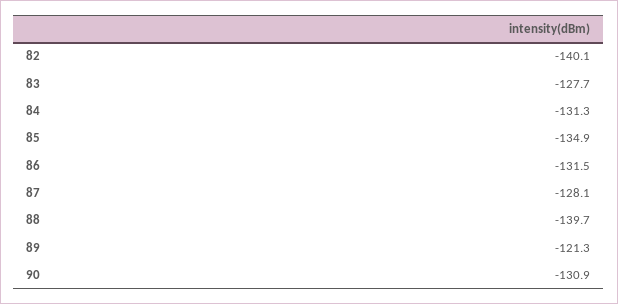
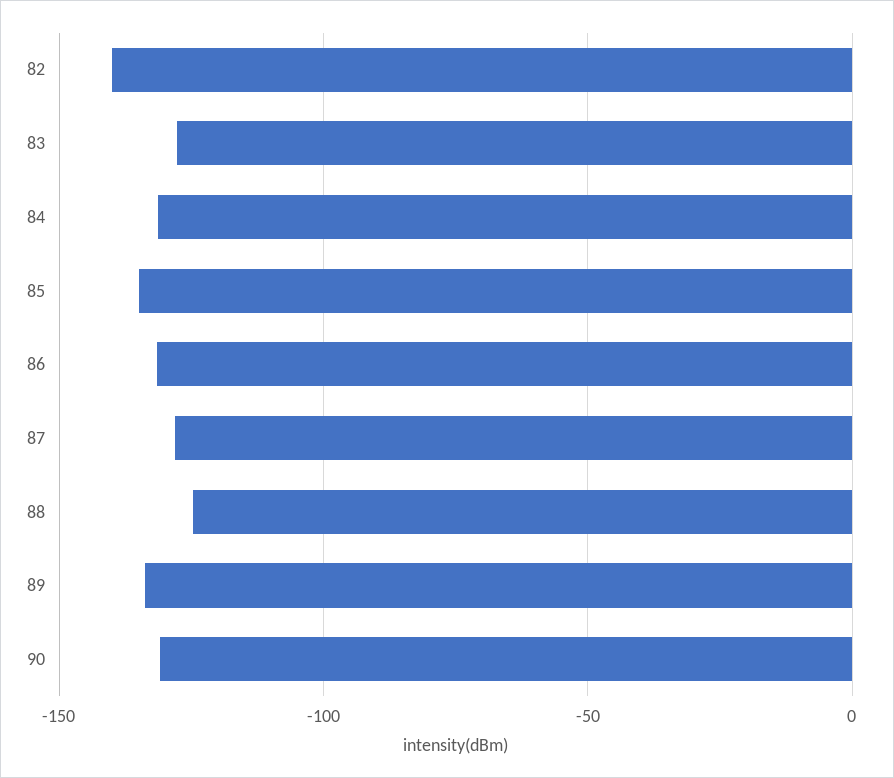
88: -139.7 -> -125
89: -121.3 -> -135

